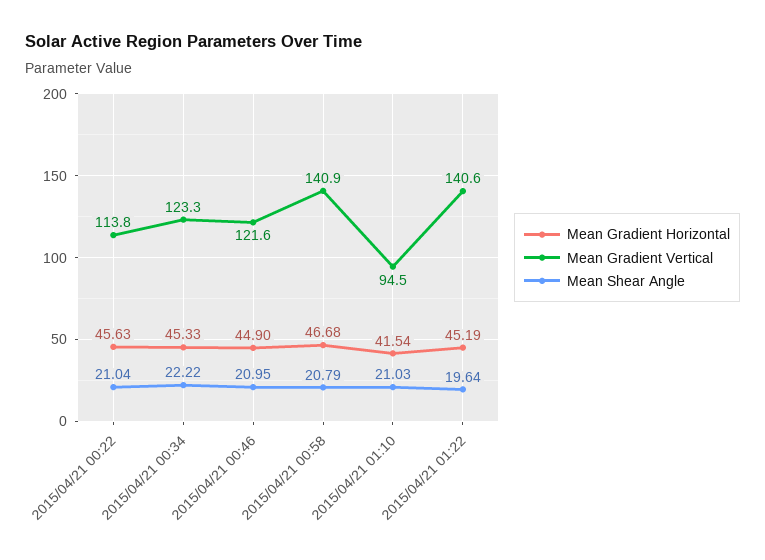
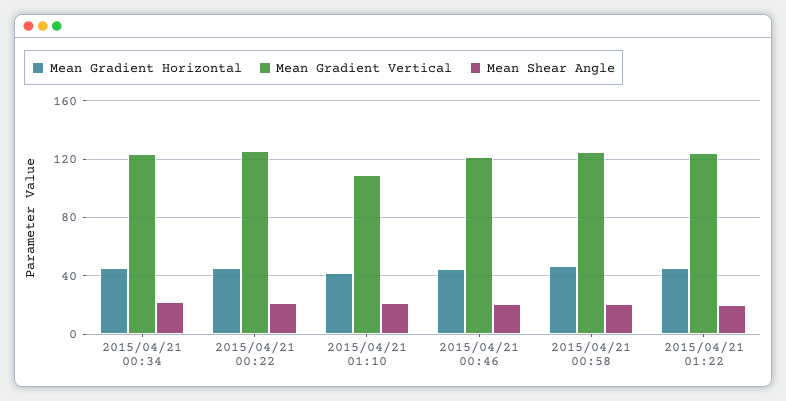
Mean Gradient Vertical, 2015/04/21 00:22: 113.8 -> 125
Mean Gradient Vertical, 2015/04/21 00:58: 140.9 -> 125
Mean Gradient Vertical, 2015/04/21 01:10: 94.5 -> 110
Mean Gradient Vertical, 2015/04/21 01:22: 140.6 -> 125

